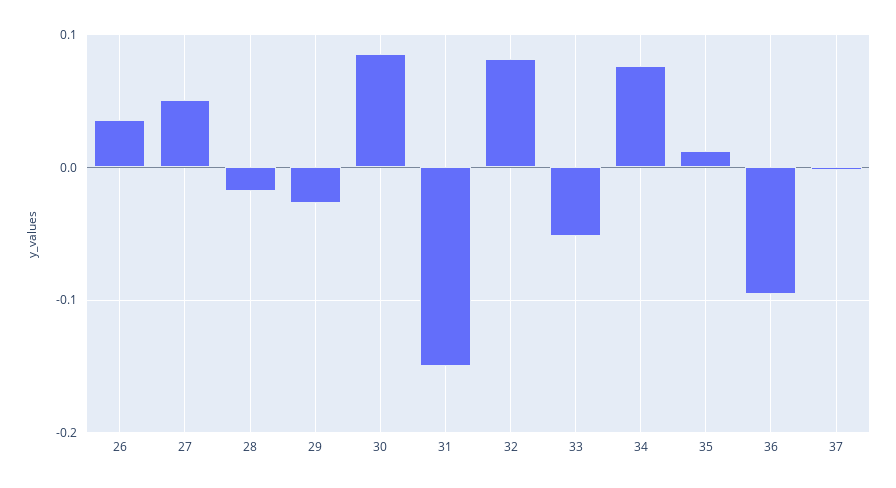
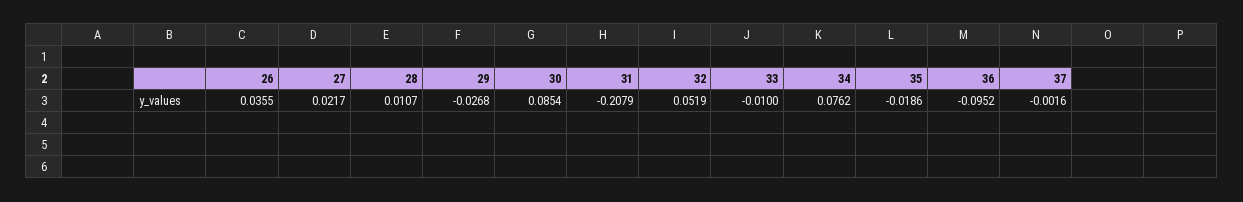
27: 0.05 -> 0.0217
28: -0.02 -> 0.0107
31: -0.15 -> -0.2079
32: 0.08 -> 0.0519
33: -0.05 -> -0.01
35: 0.01 -> -0.0186

